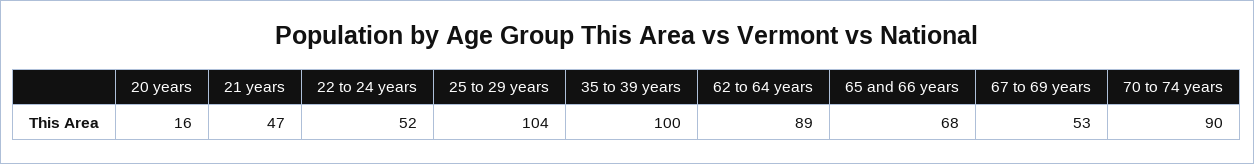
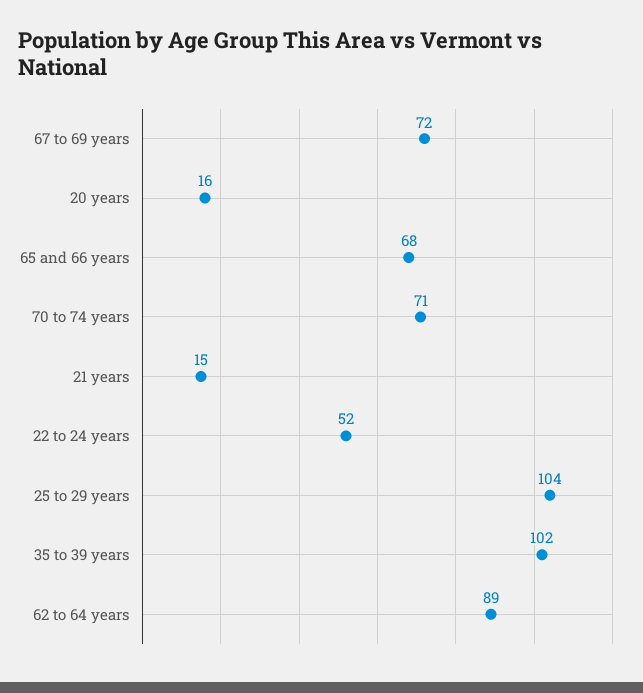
21 years: 47 -> 15
35 to 39 years: 100 -> 102
67 to 69 years: 53 -> 72
70 to 74 years: 90 -> 71

